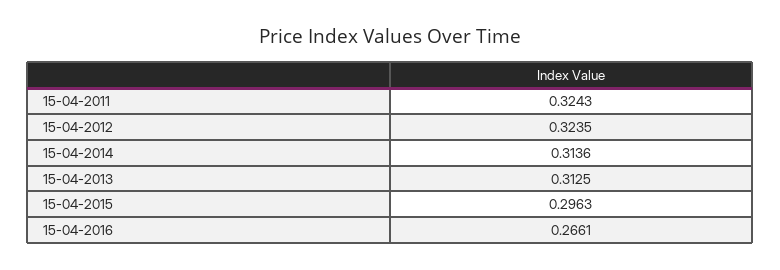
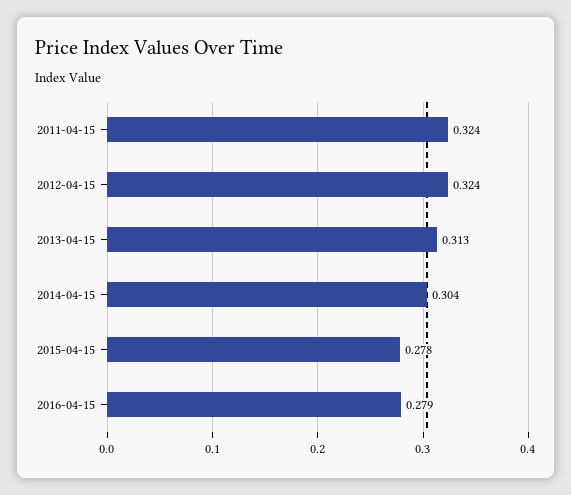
15-04-2014: 0.3136 -> 0.304
15-04-2015: 0.2963 -> 0.278
15-04-2016: 0.2661 -> 0.279

